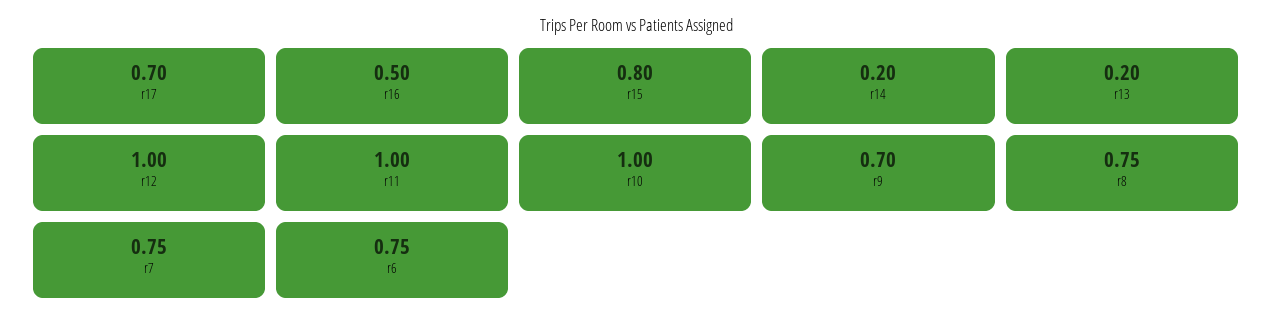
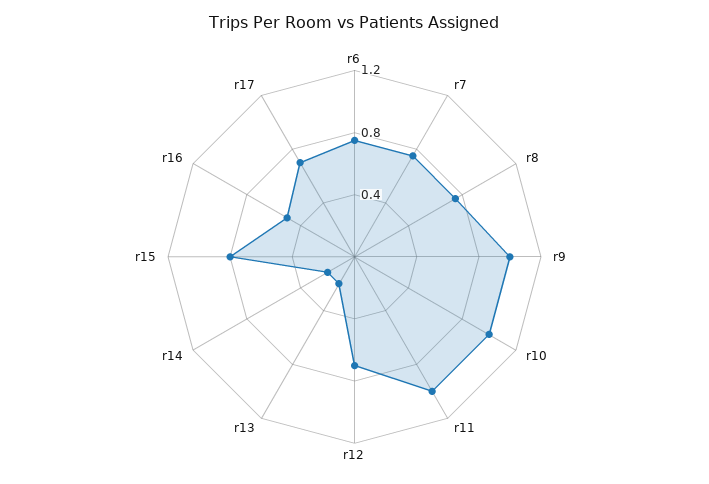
r12: 1 -> 0.7
r9: 0.7 -> 1

